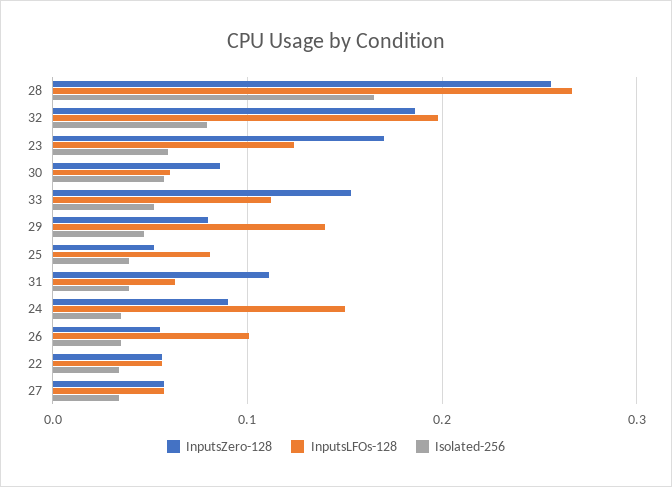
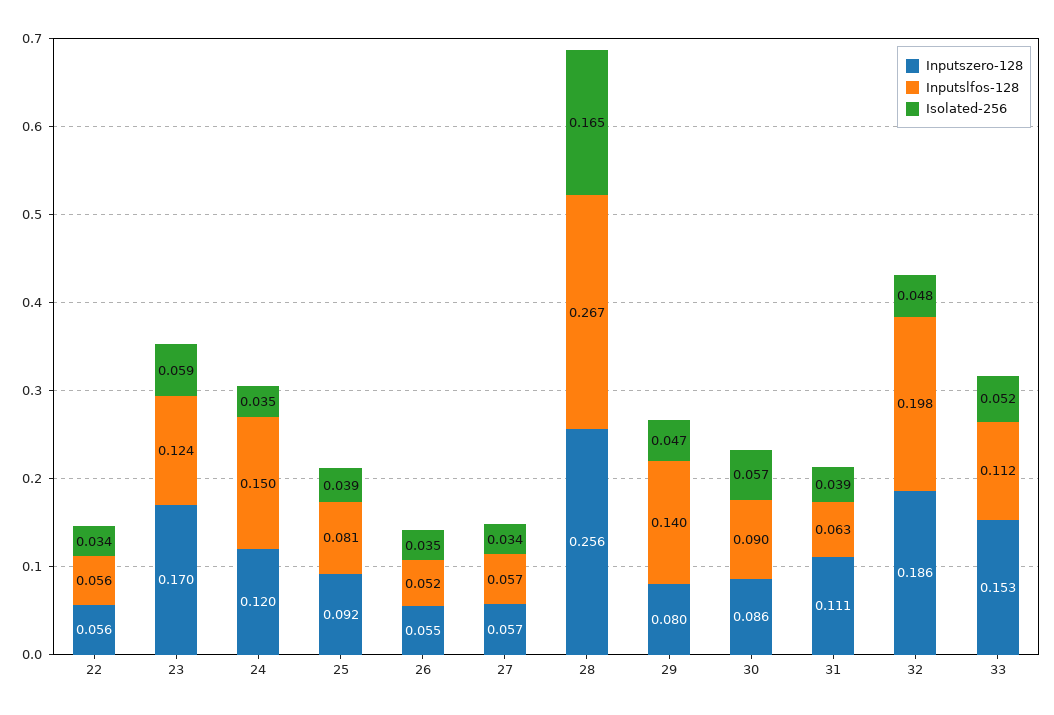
Isolated-256, 32: 0.08 -> 0.048
InputsLFOs-128, 30: 0.06 -> 0.09
InputsZero-128, 25: 0.05 -> 0.092
InputsZero-128, 24: 0.09 -> 0.12
InputsLFOs-128, 26: 0.1 -> 0.052

